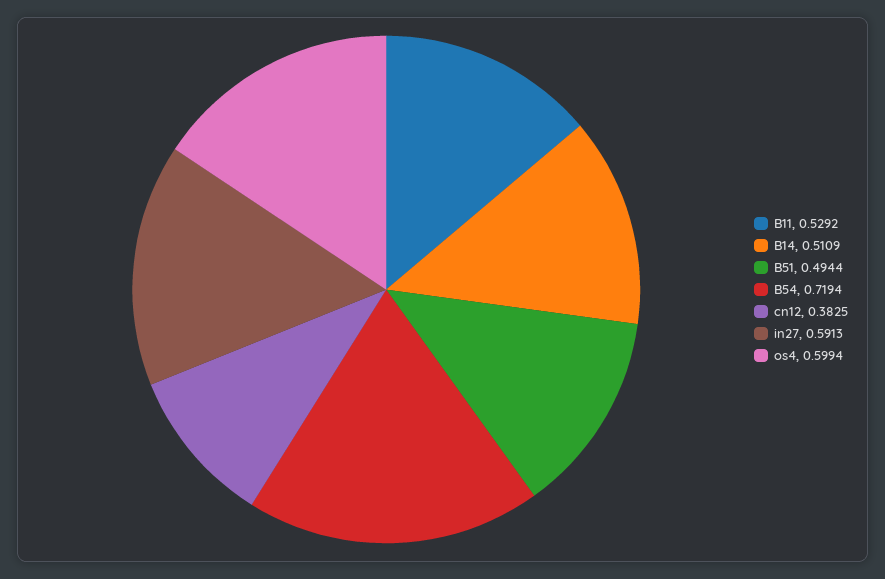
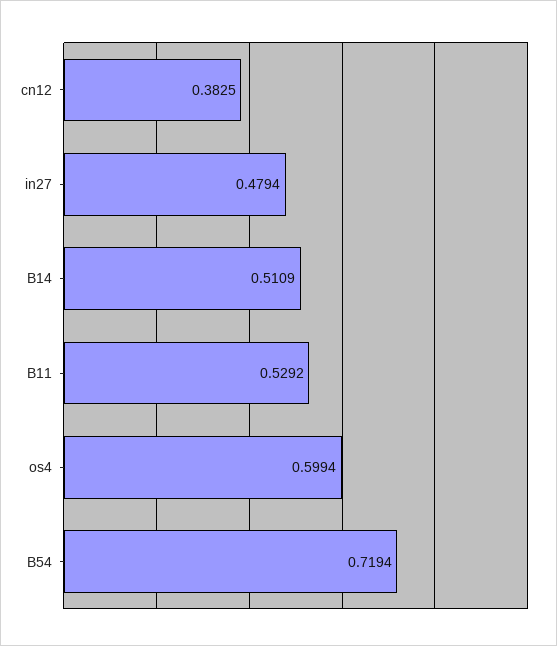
B51: 0.4944 -> none
in27: 0.5913 -> 0.4794

